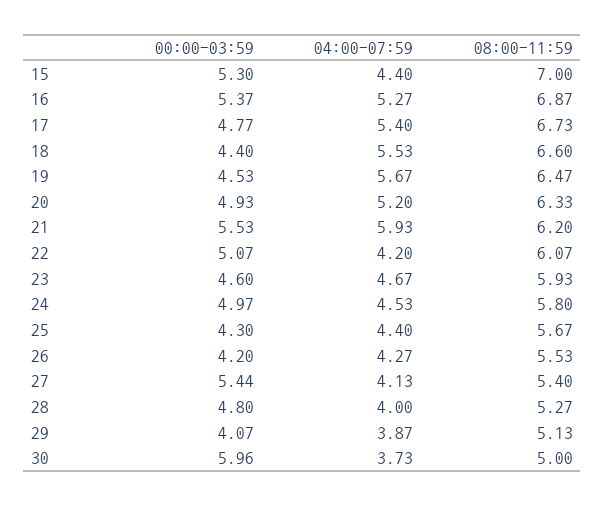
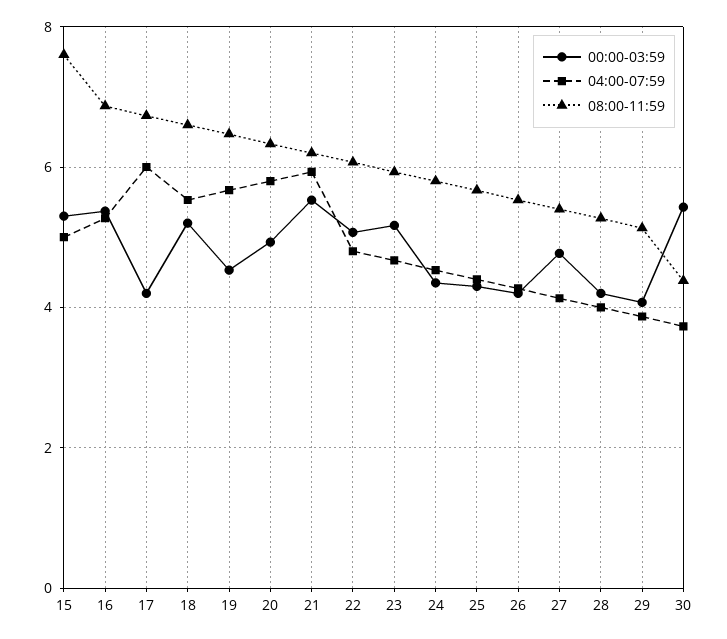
04:00-07:59, 15: 4.4 -> 5
08:00-11:59, 15: 7 -> 7.6
00:00-03:59, 17: 4.77 -> 4.2
04:00-07:59, 17: 5.4 -> 6
00:00-03:59, 18: 4.4 -> 5.2
04:00-07:59, 20: 5.2 -> 5.8
04:00-07:59, 22: 4.2 -> 4.8
00:00-03:59, 23: 4.6 -> 5.2
00:00-03:59, 24: 4.97 -> 4.4
00:00-03:59, 27: 5.44 -> 4.8
00:00-03:59, 28: 4.8 -> 4.2
00:00-03:59, 30: 5.96 -> 5.4
08:00-11:59, 30: 5 -> 4.4

